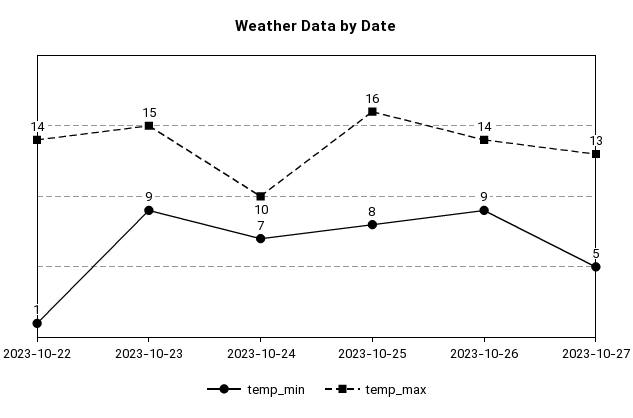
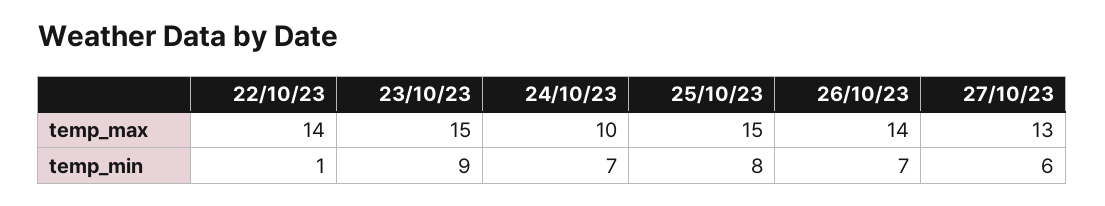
temp_max, 2023-10-25: 16 -> 15
temp_min, 2023-10-26: 9 -> 7
temp_min, 2023-10-27: 5 -> 6

